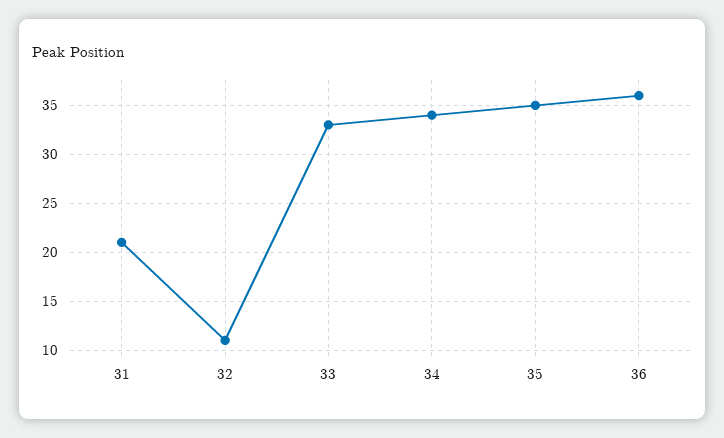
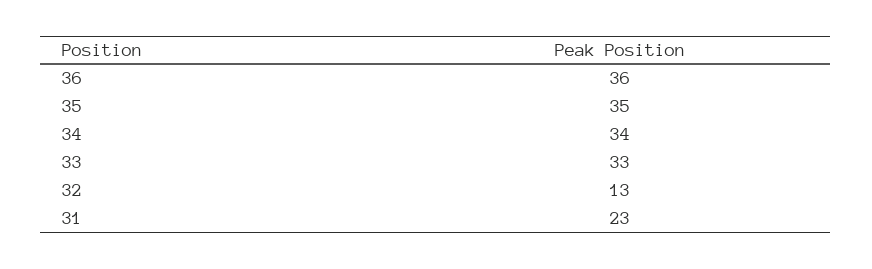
31: 21 -> 23
32: 11 -> 13

